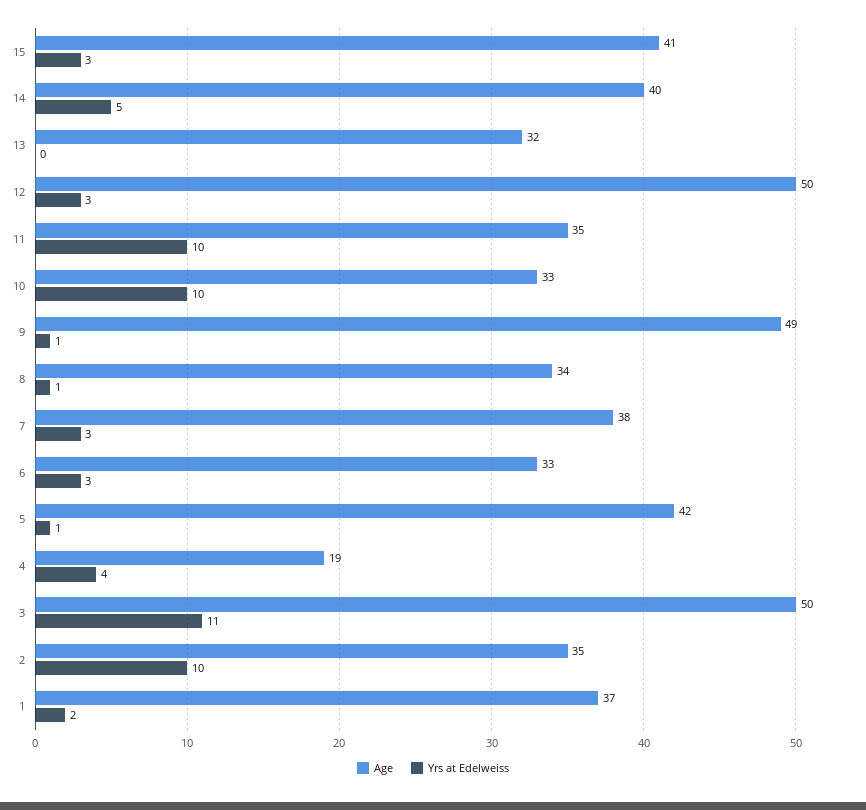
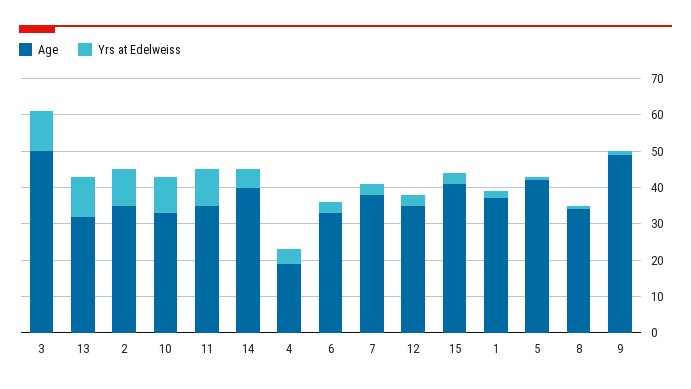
Yrs at Edelweiss, 13: 0 -> 10
Age, 12: 50 -> 35

